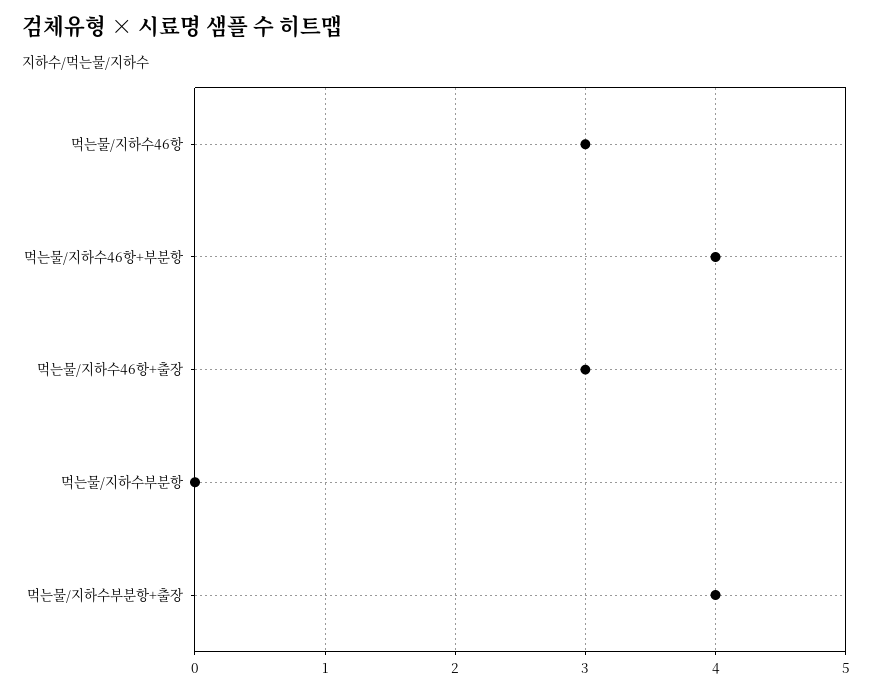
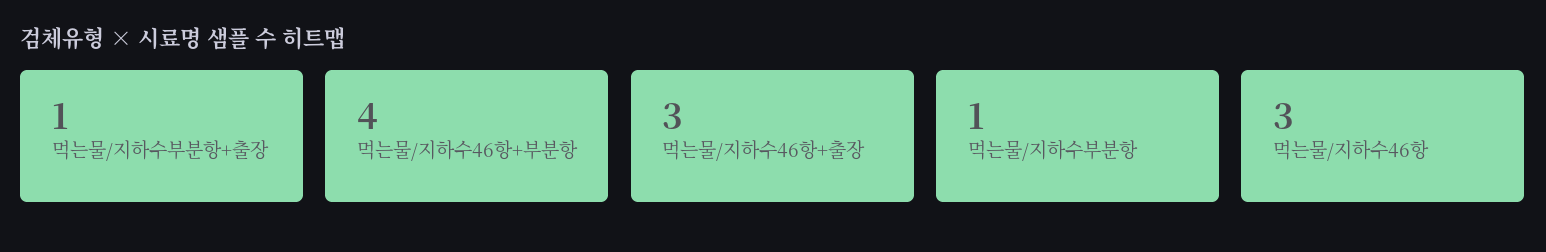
먹는물/지하수부분항: 0 -> 1
먹는물/지하수부분항+출장: 4 -> 1

